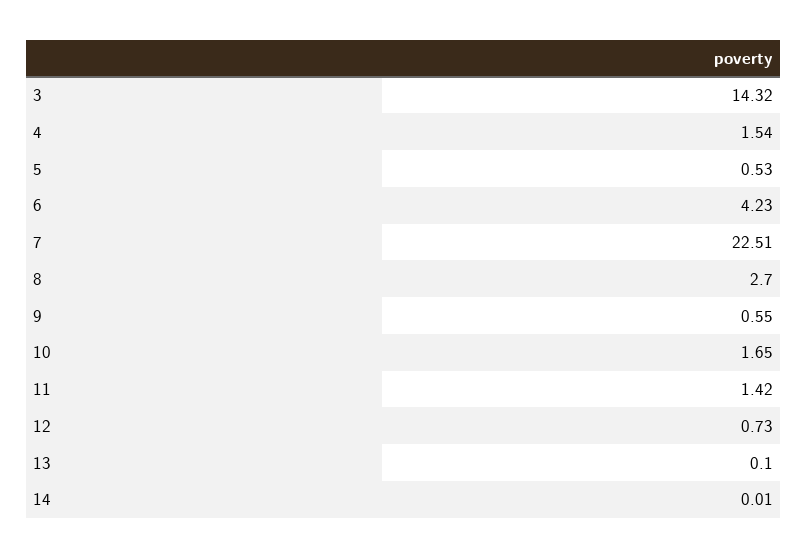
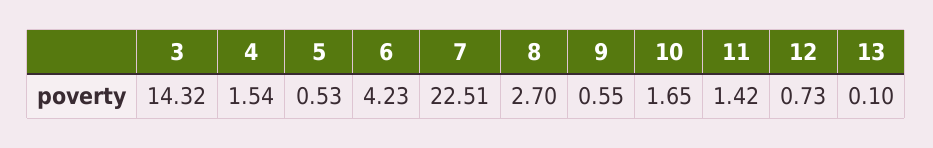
14: 0.01 -> none

